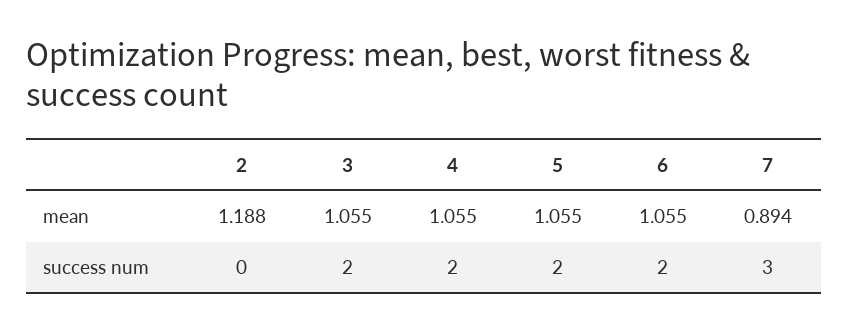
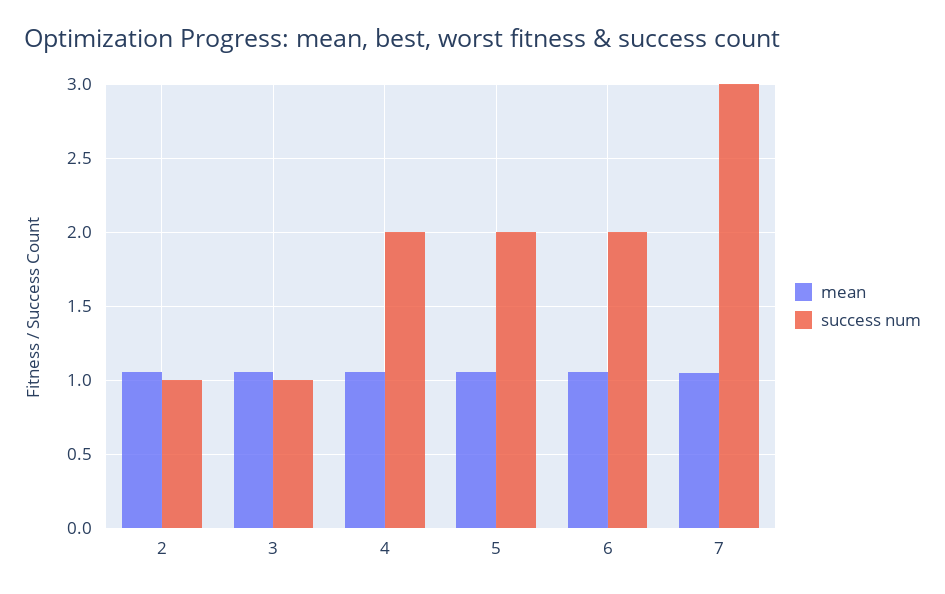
mean, 2: 1.188 -> 1.05
mean, 7: 0.894 -> 1.05
success num, 2: 0 -> 1
success num, 3: 2 -> 1

